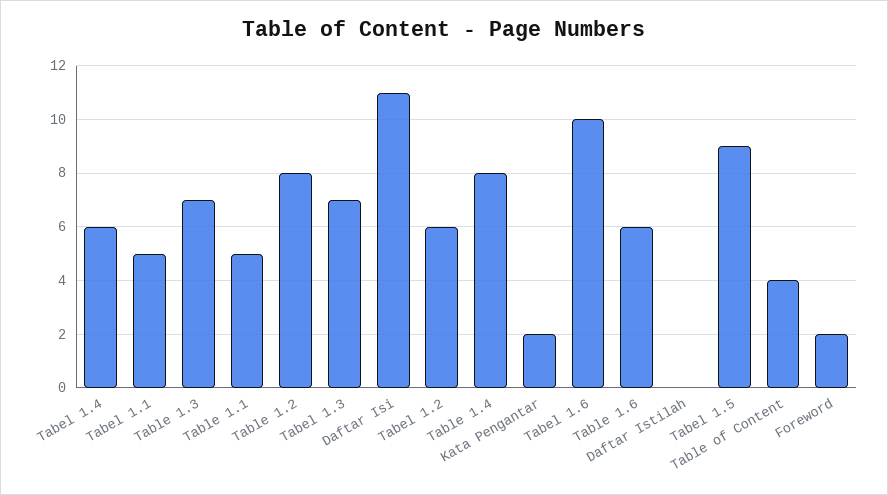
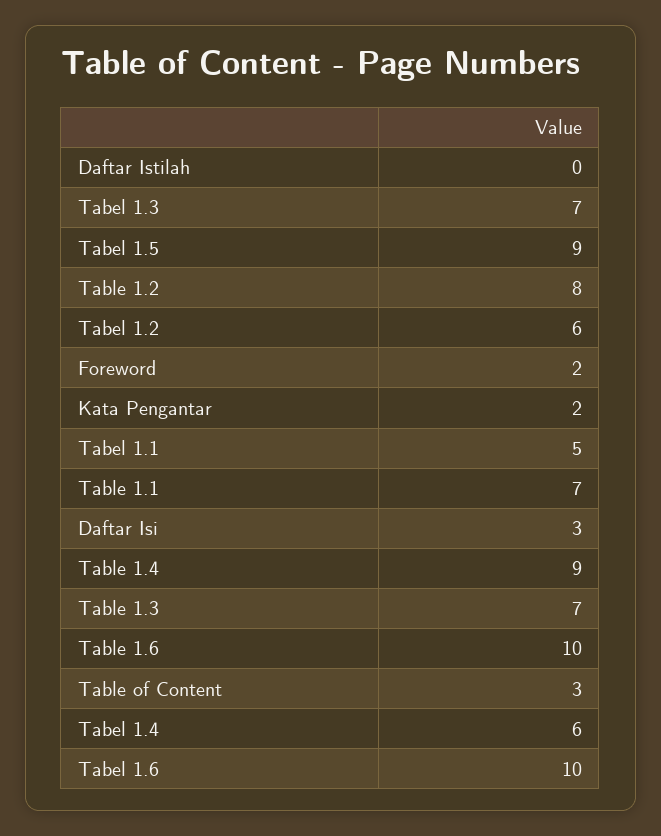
Table 1.1: 5 -> 7
Daftar Isi: 11 -> 3
Table 1.4: 8 -> 9
Table 1.6: 6 -> 10
Table of Content: 4 -> 3

